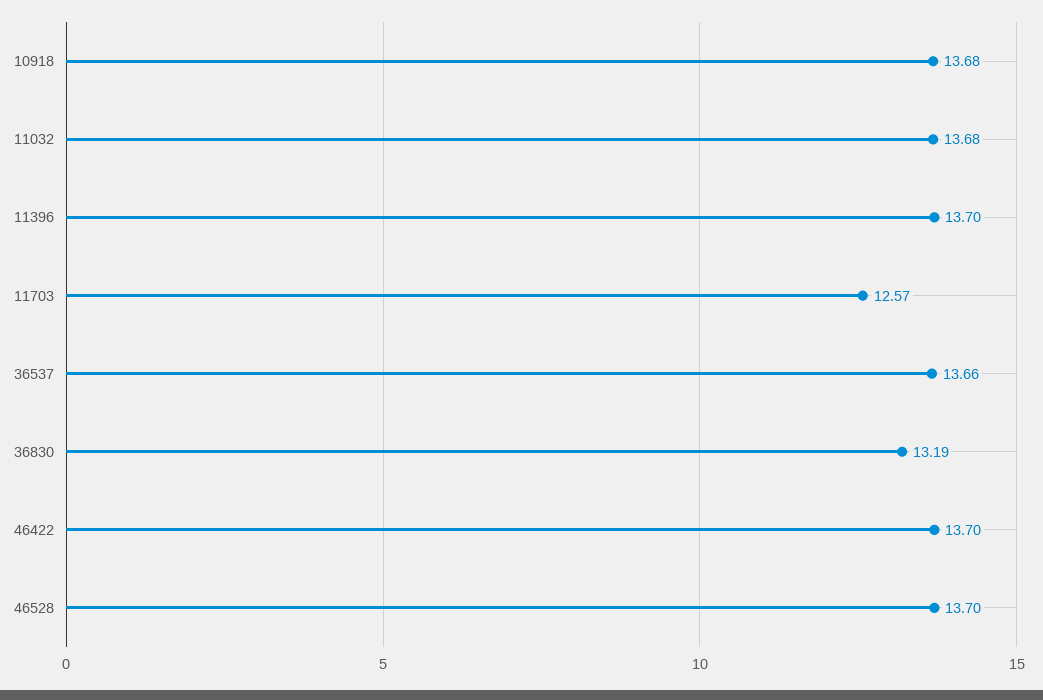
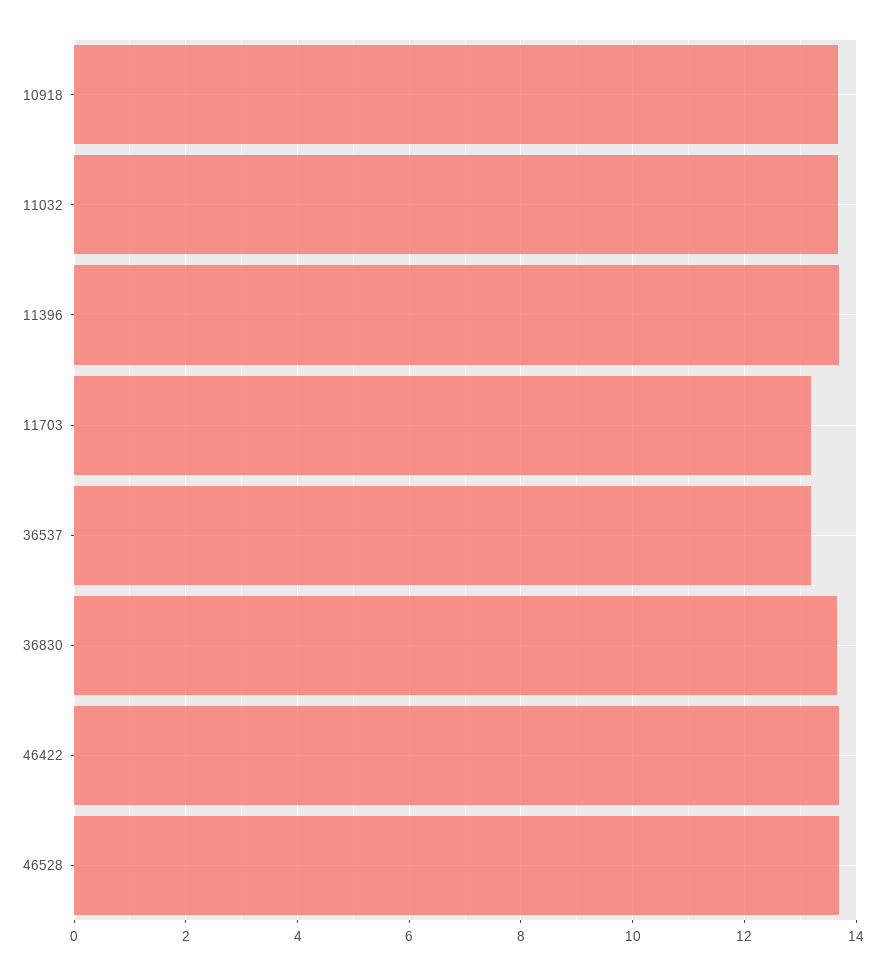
11703: 12.57 -> 13.2
36537: 13.66 -> 13.2
36830: 13.19 -> 13.6

